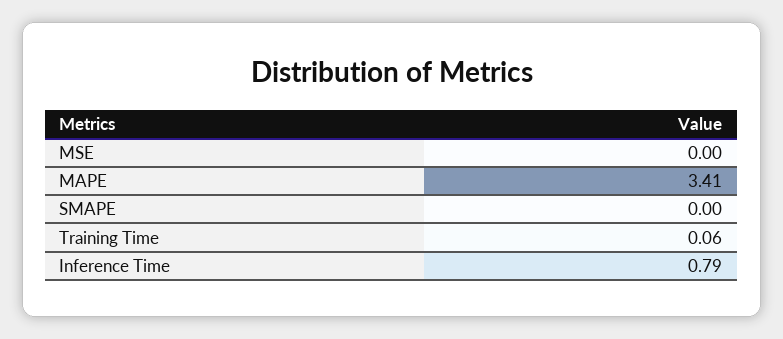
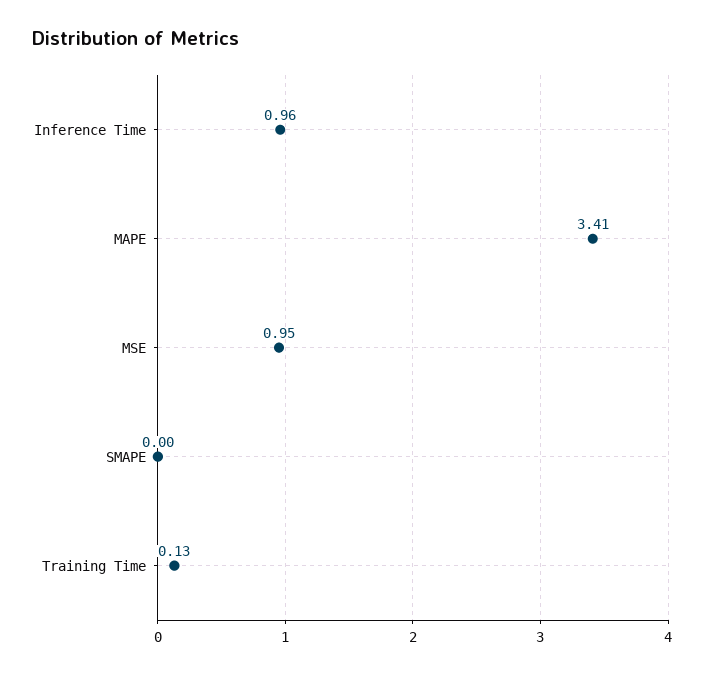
MSE: 0 -> 0.95
Training Time: 0.06 -> 0.13
Inference Time: 0.79 -> 0.96

